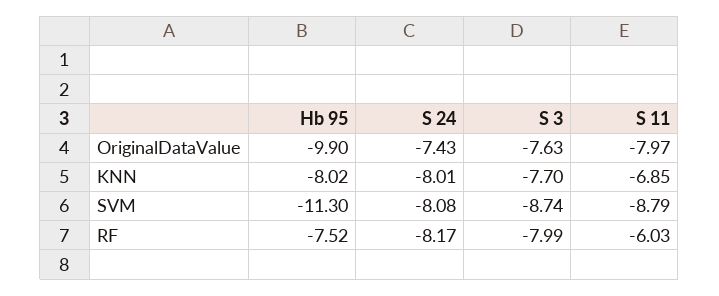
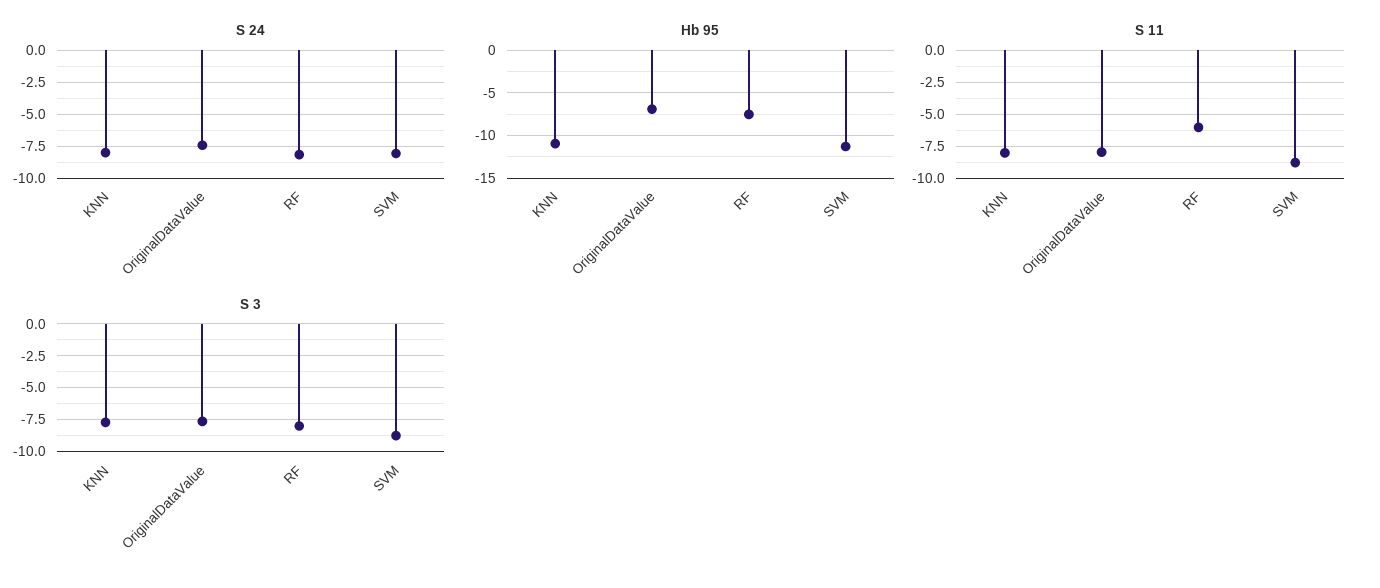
Hb 95, OriginalDataValue: -9.9 -> -7
Hb 95, KNN: -8.02 -> -11
S 11, KNN: -6.85 -> -8

